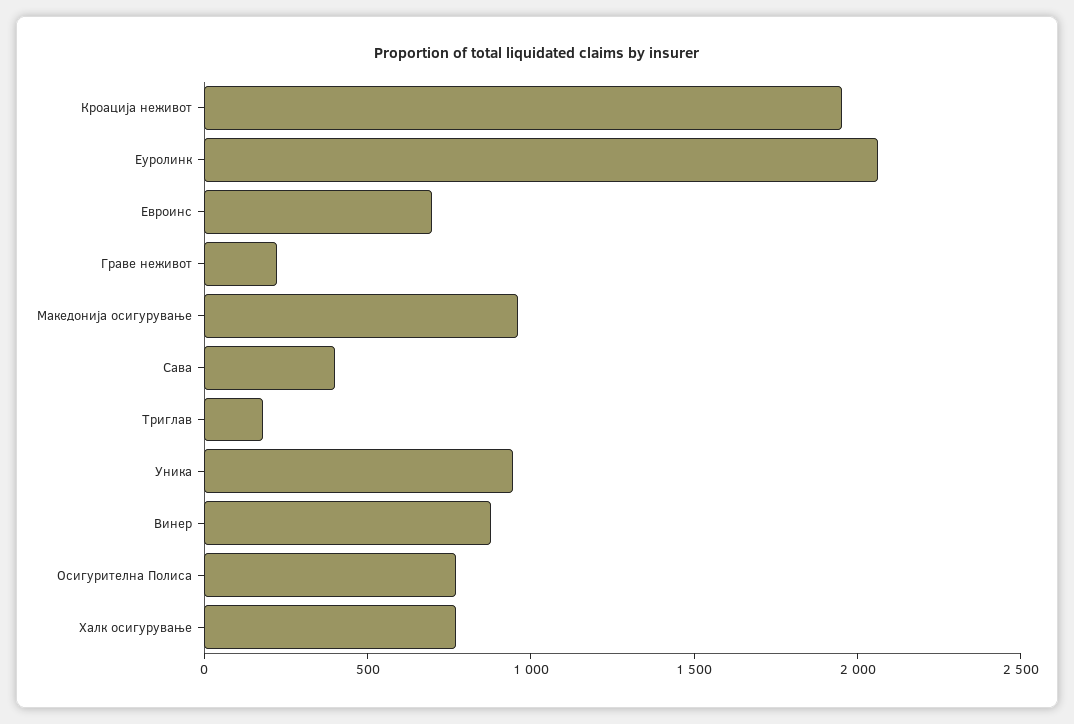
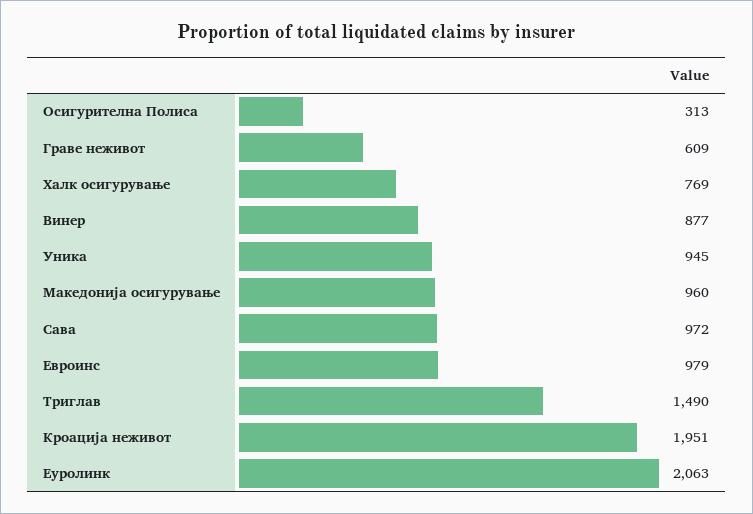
Евроинс: 700 -> 979
Граве неживот: 200 -> 609
Сава: 400 -> 972
Триглав: 200 -> 1490
Осигурителна Полиса: 800 -> 313

